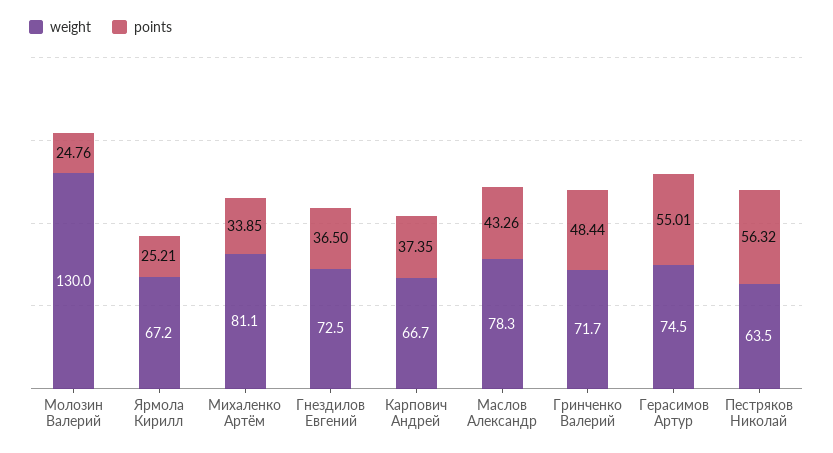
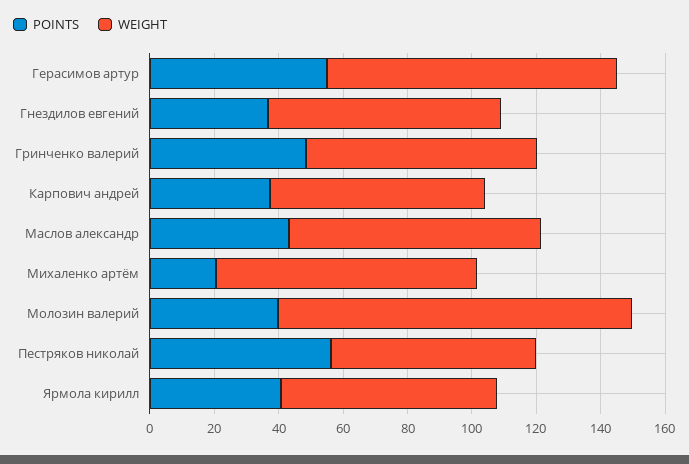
weight, Молозин Валерий: 130 -> 110
points, Молозин Валерий: 24.76 -> 40
points, Ярмола Кирилл: 25.21 -> 40
points, Михаленко Артём: 33.85 -> 20
weight, Герасимов Артур: 74.5 -> 90

